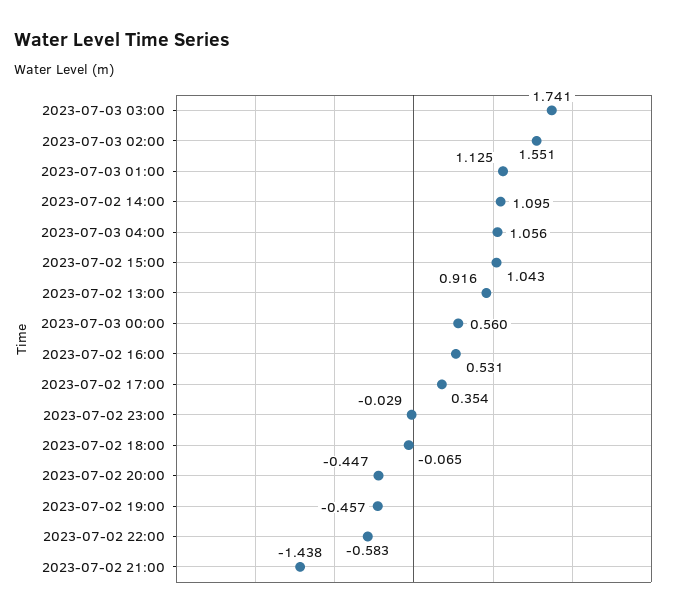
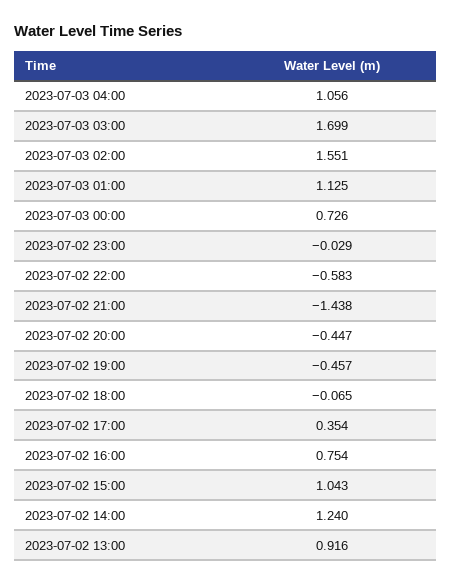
2023-07-03 03:00: 1.741 -> 1.699
2023-07-02 14:00: 1.095 -> 1.24
2023-07-03 00:00: 0.56 -> 0.726
2023-07-02 16:00: 0.531 -> 0.754

